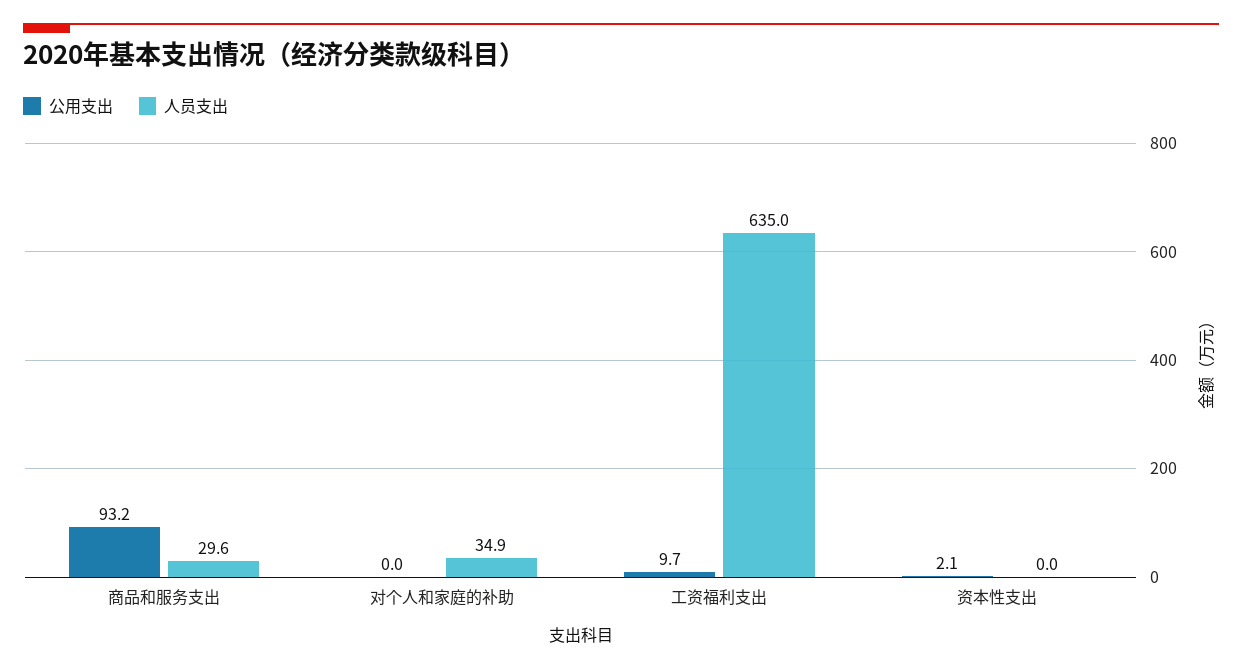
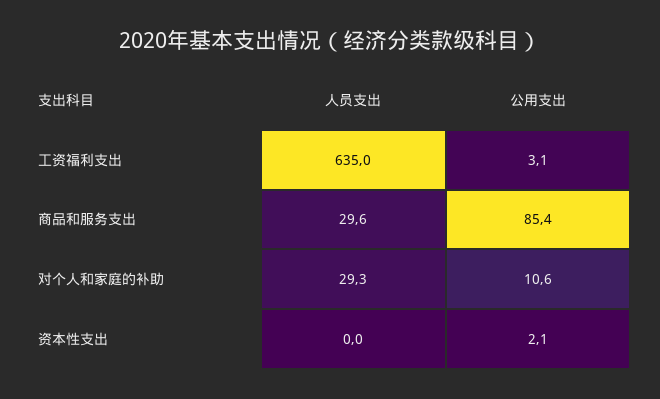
公用支出, 商品和服务支出: 93.2 -> 85.4
公用支出, 对个人和家庭的补助: 0 -> 10.6
人员支出, 对个人和家庭的补助: 34.9 -> 29.3
公用支出, 工资福利支出: 9.7 -> 3.1

